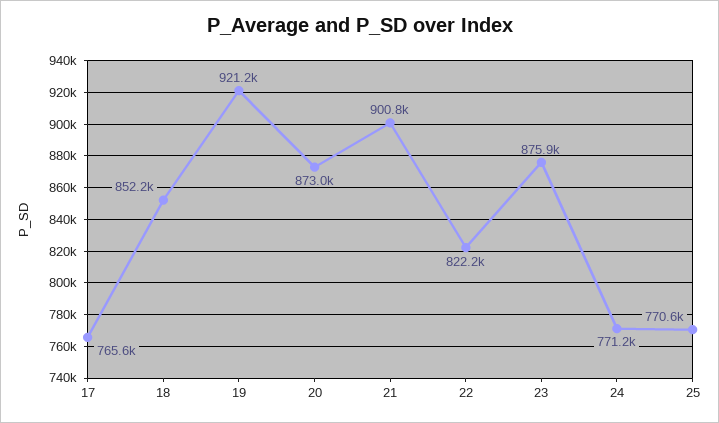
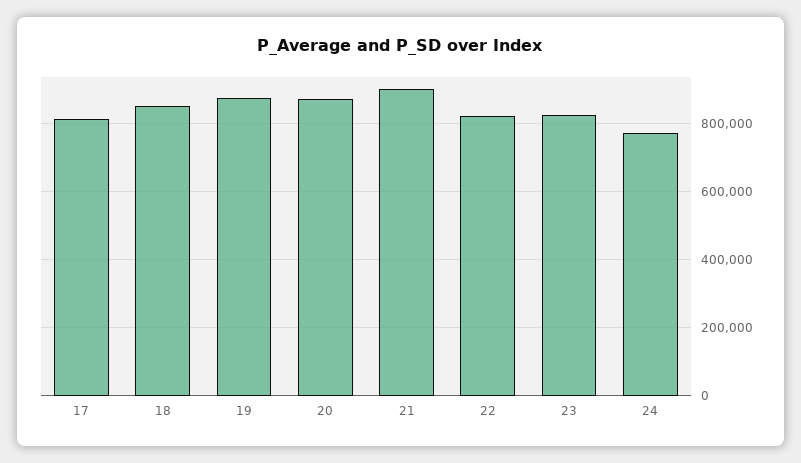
17: 765600 -> 820000
19: 921200 -> 880000
23: 875900 -> 820000
25: 770600 -> none

